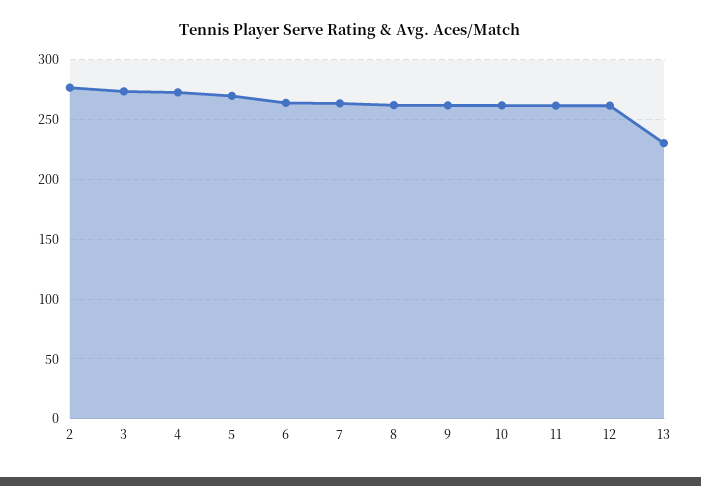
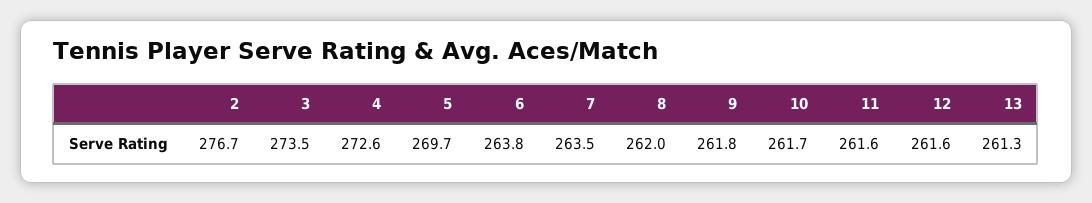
13: 230 -> 261.3

